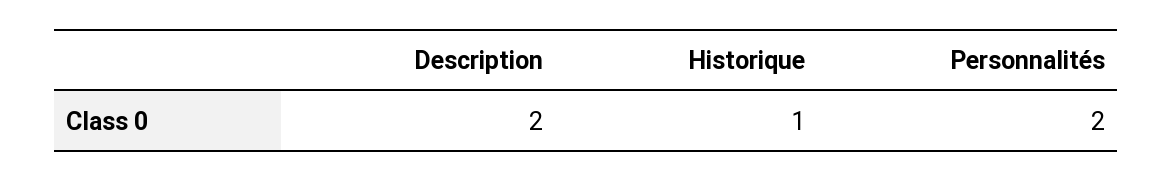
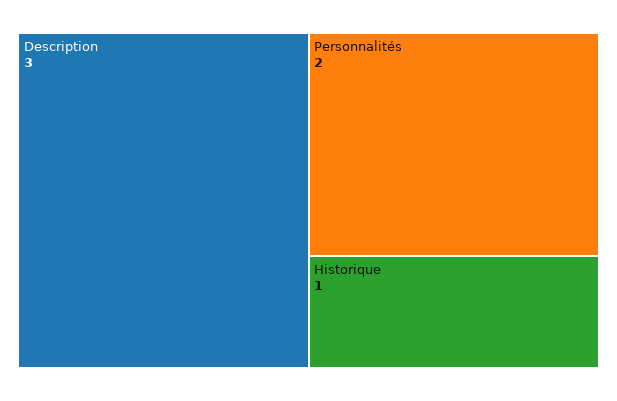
Description: 2 -> 3

